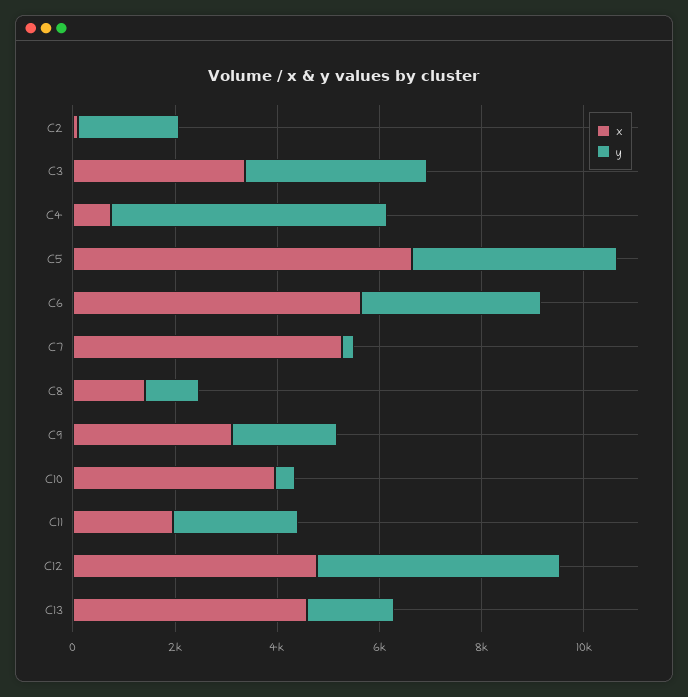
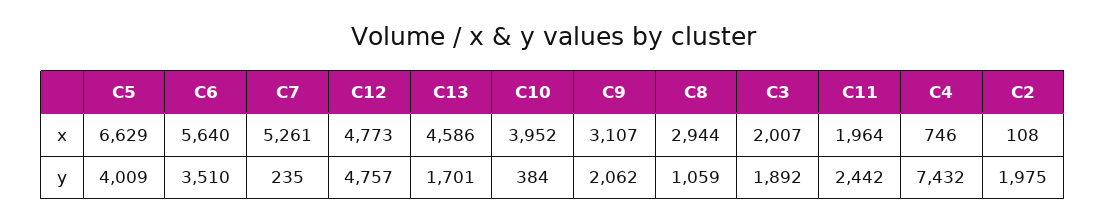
x, C3: 3500 -> 2007
y, C3: 3500 -> 1892
y, C4: 5500 -> 7432
x, C8: 1500 -> 2944

